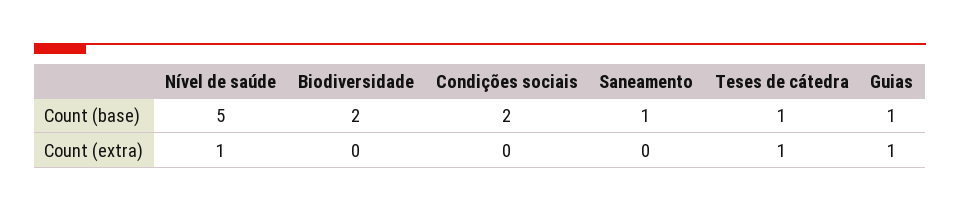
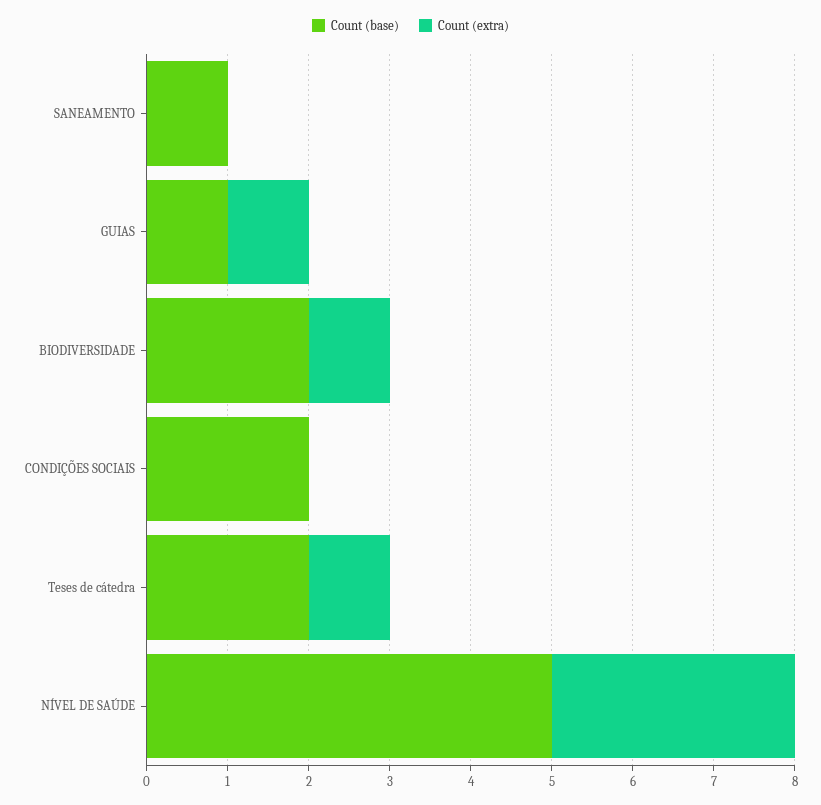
Count (base), Teses de cátedra: 1 -> 2
Count (extra), Nível de saúde: 1 -> 3
Count (extra), Biodiversidade: 0 -> 1

